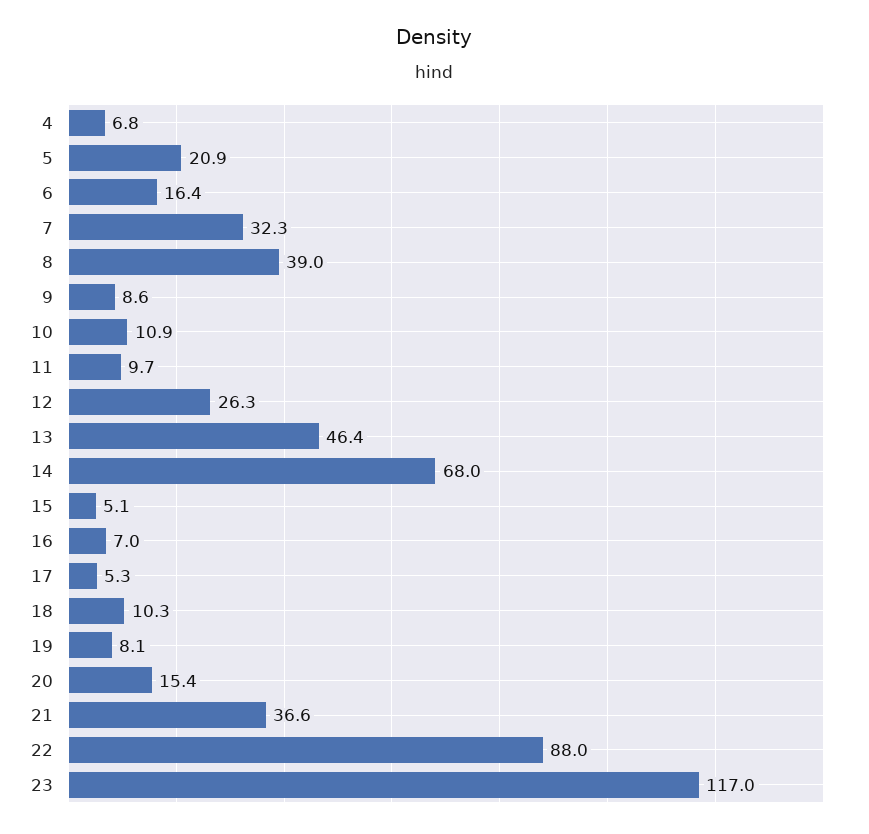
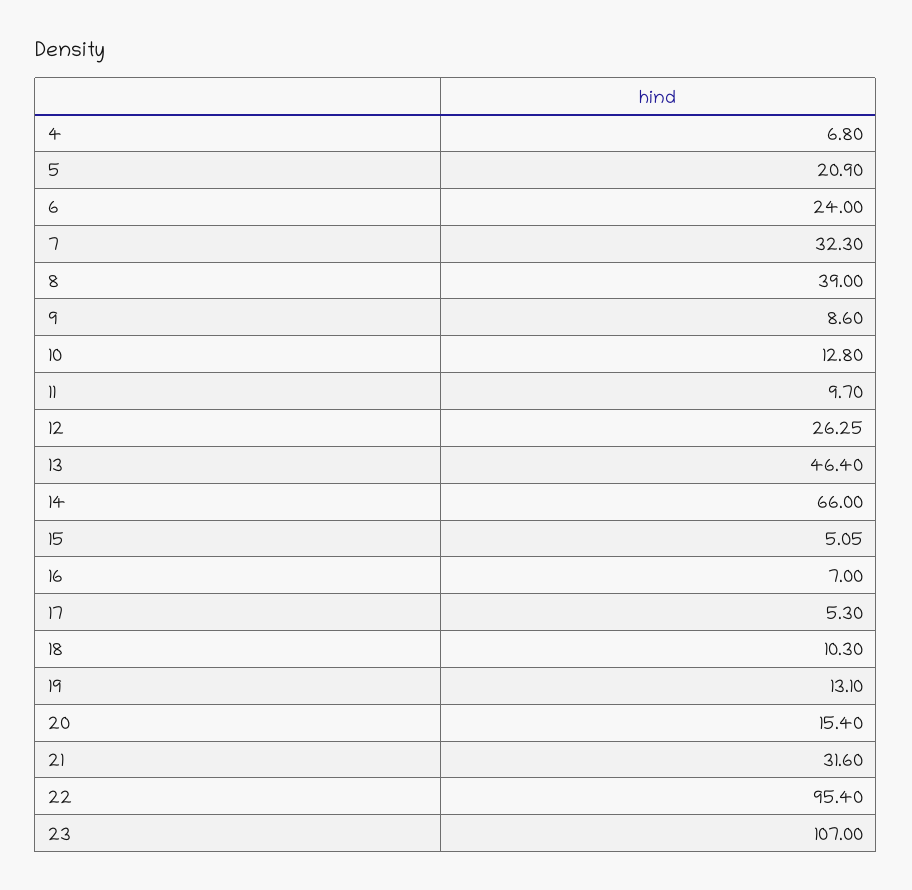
6: 16.4 -> 24
10: 10.9 -> 12.8
14: 68 -> 66
19: 8.1 -> 13.1
21: 36.6 -> 31.6
22: 88 -> 95.4
23: 117 -> 107

